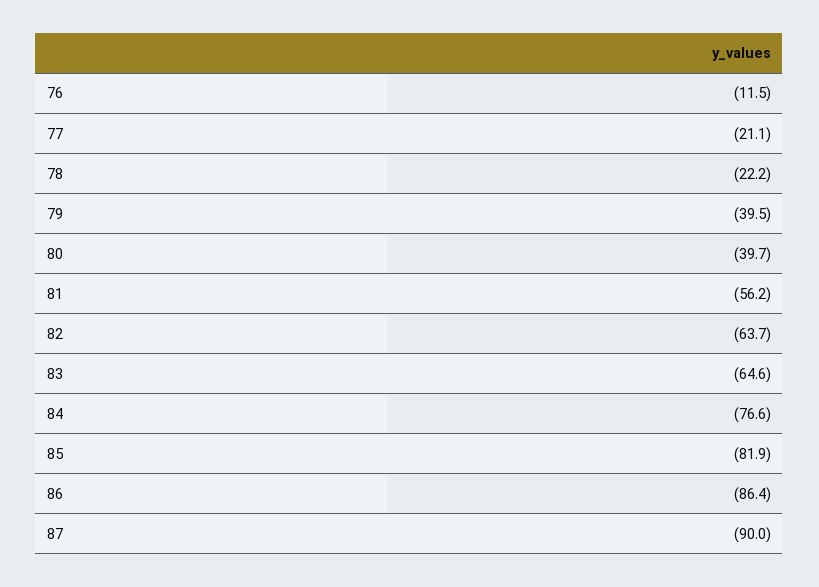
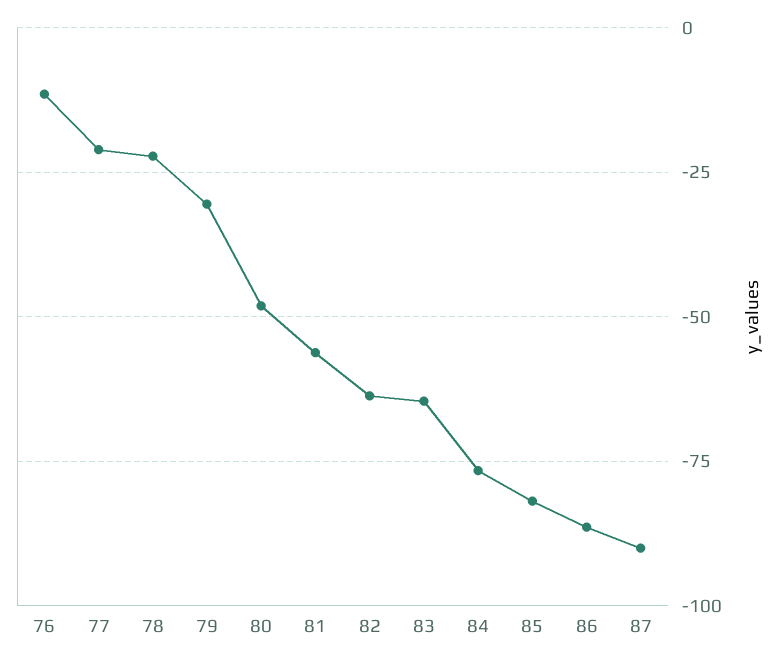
79: -39.5 -> -30
80: -39.7 -> -47.5

